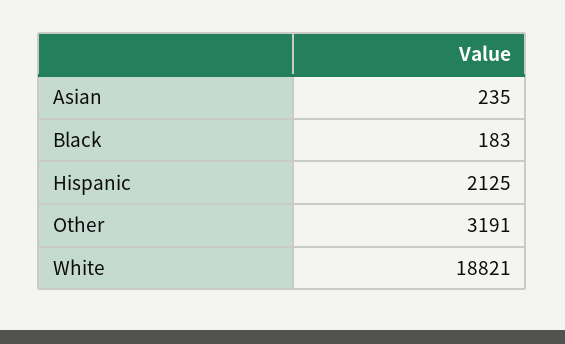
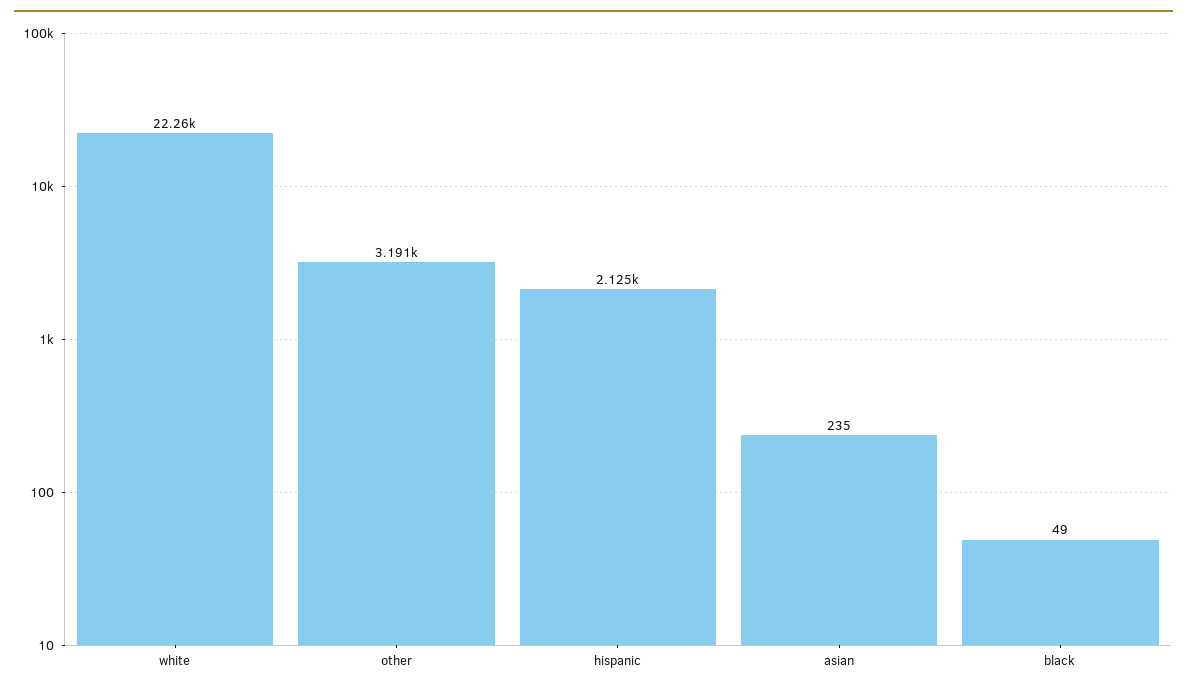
Black: 183 -> 49
White: 18821 -> 22260

